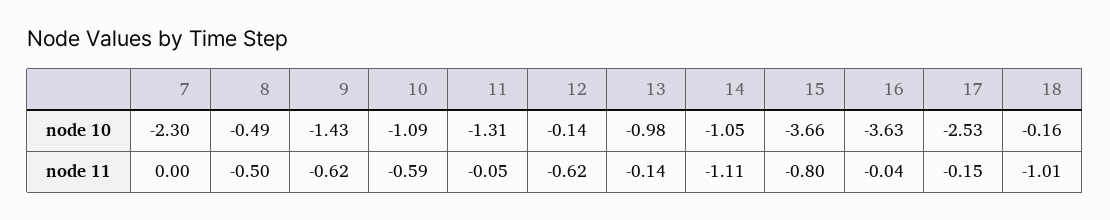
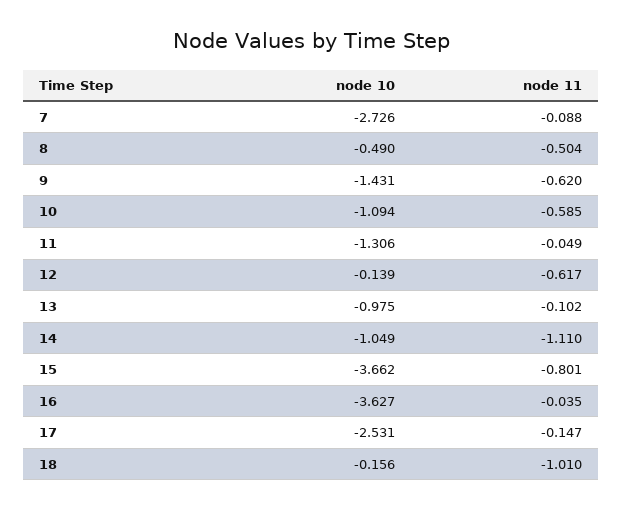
7, node 10: -2.3 -> -2.726
7, node 11: 0 -> -0.088
13, node 11: -0.14 -> -0.102

